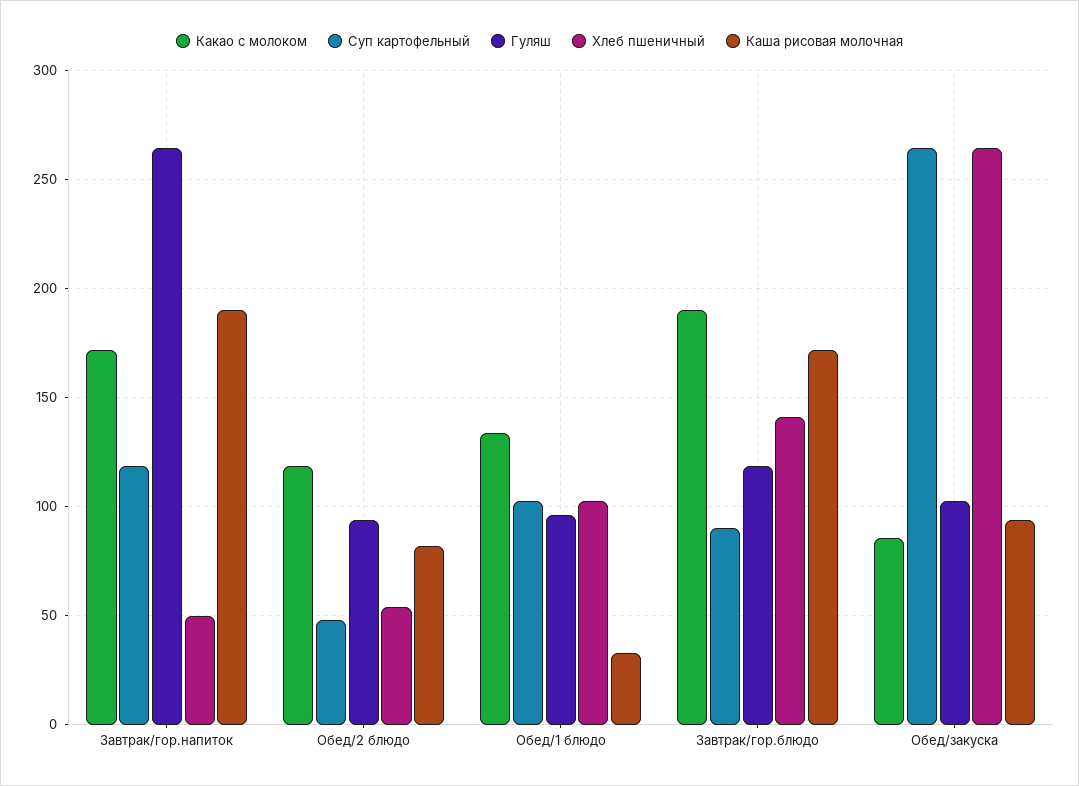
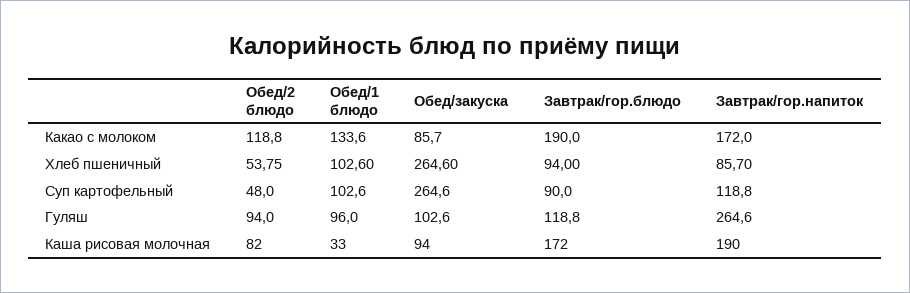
Хлеб пшеничный, Завтрак/гор.напиток: 50 -> 85.7
Хлеб пшеничный, Завтрак/гор.блюдо: 140 -> 94

